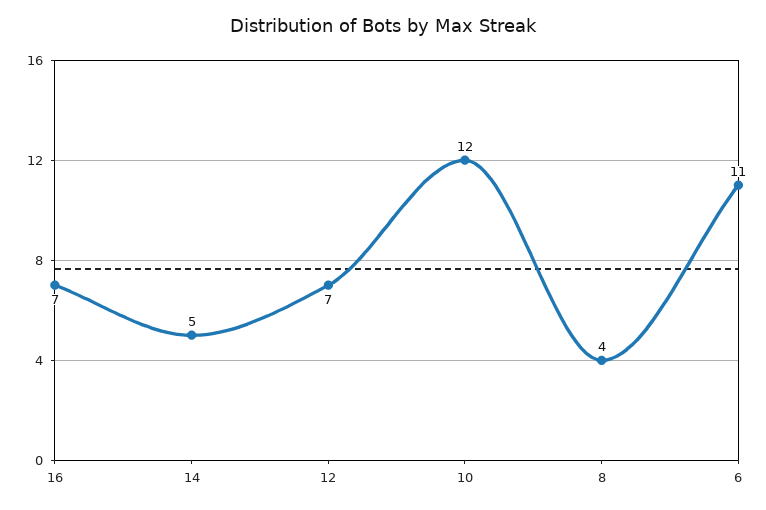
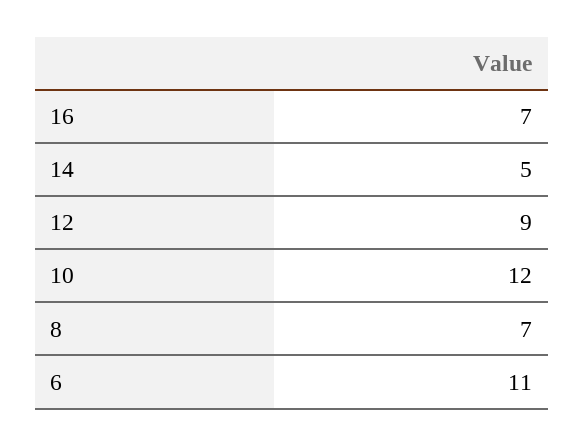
12: 7 -> 9
8: 4 -> 7

